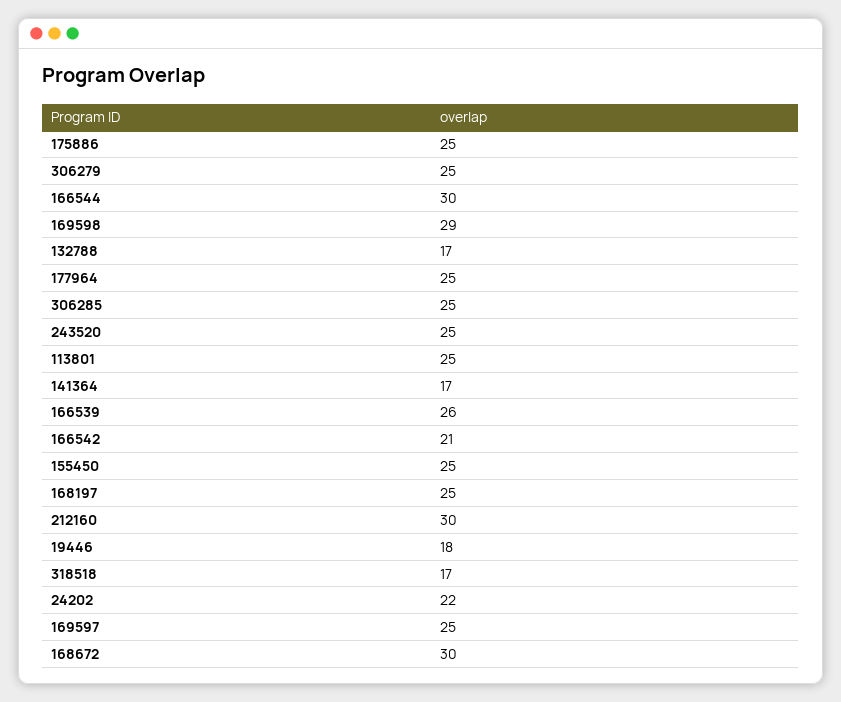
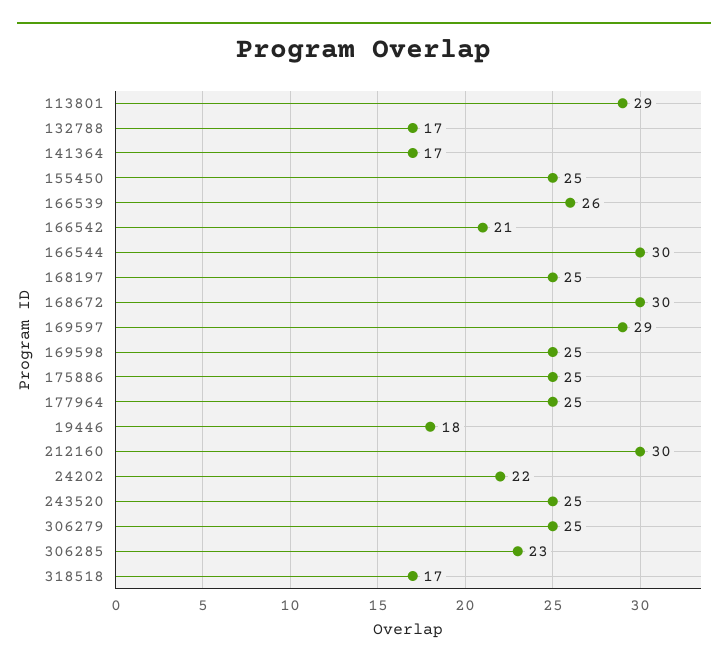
169598: 29 -> 25
306285: 25 -> 23
113801: 25 -> 29
169597: 25 -> 29

